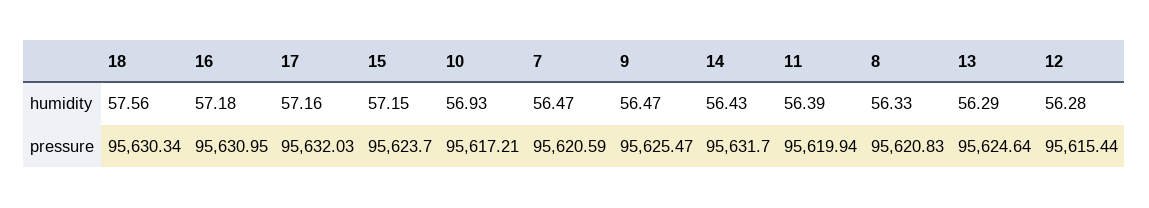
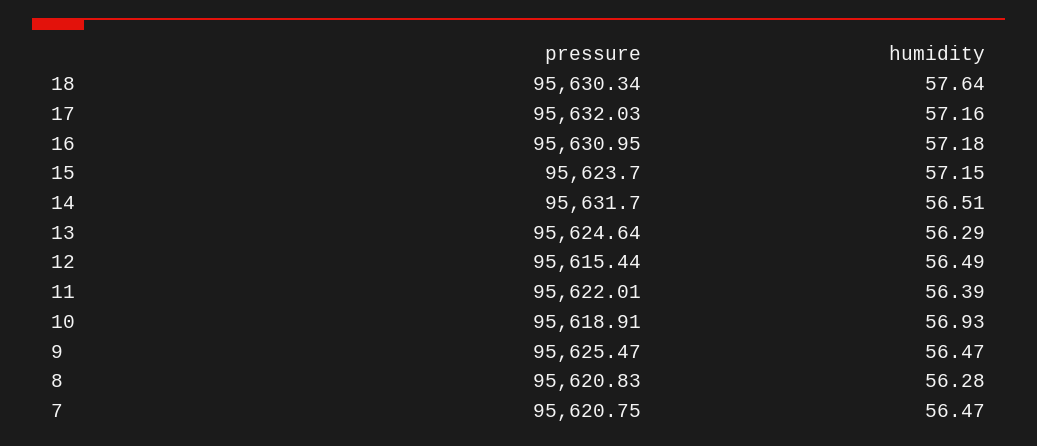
18, humidity: 57.56 -> 57.64
14, humidity: 56.43 -> 56.51
8, humidity: 56.33 -> 56.28
12, humidity: 56.28 -> 56.49
10, pressure: 95617.21 -> 95618.91
7, pressure: 95620.59 -> 95620.75
11, pressure: 95619.94 -> 95622.01

